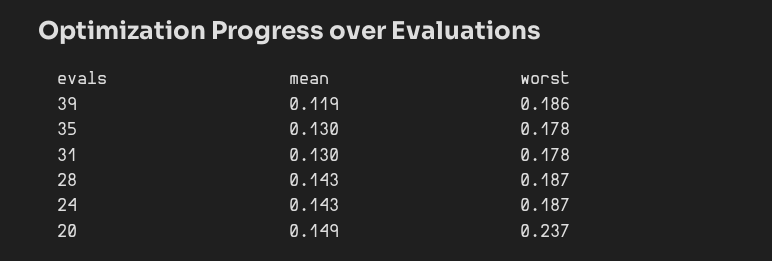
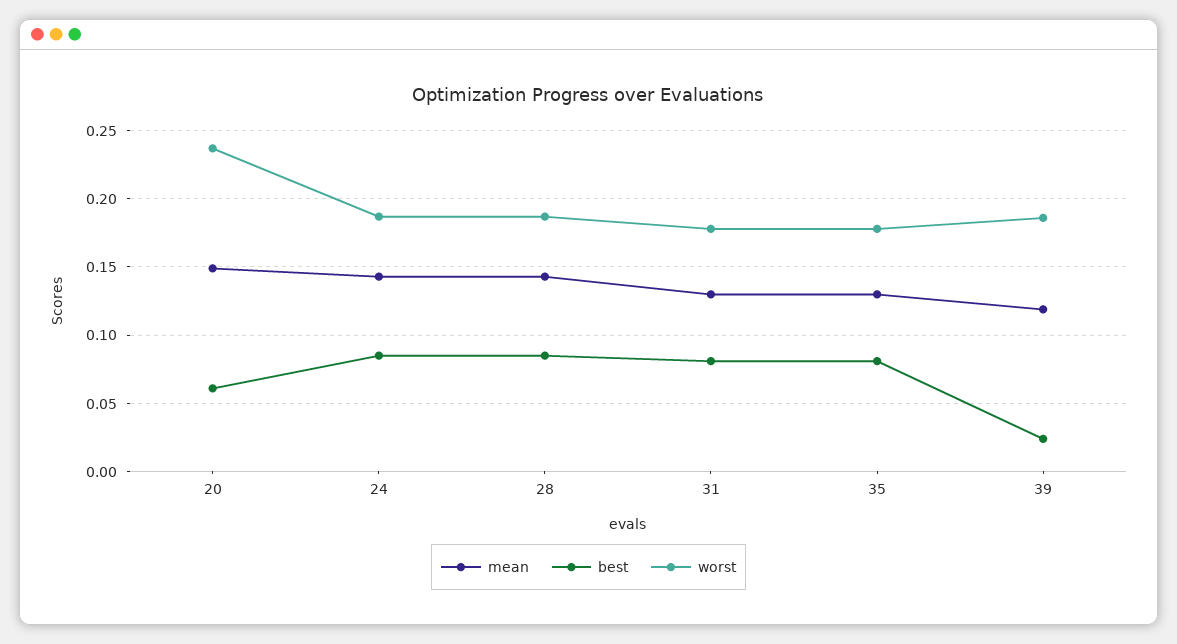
best, 20: none -> 0.06
best, 24: none -> 0.085
best, 28: none -> 0.085
best, 31: none -> 0.08
best, 35: none -> 0.08
best, 39: none -> 0.025

